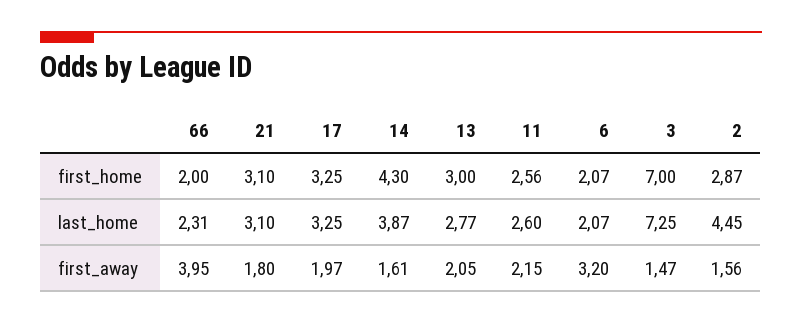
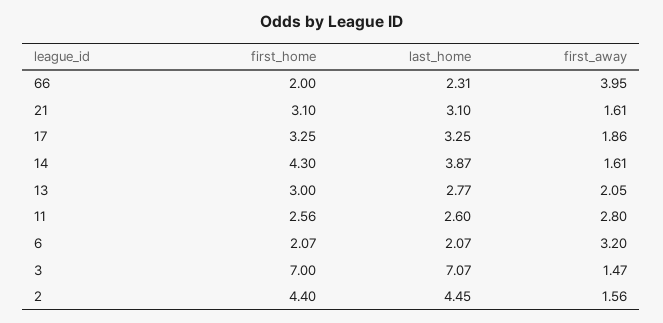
2, first_home: 2.87 -> 4.4
3, last_home: 7.25 -> 7.07
21, first_away: 1.8 -> 1.61
17, first_away: 1.97 -> 1.86
11, first_away: 2.15 -> 2.8

